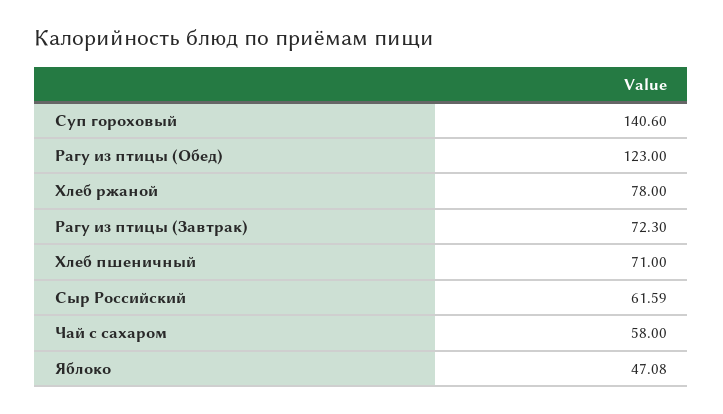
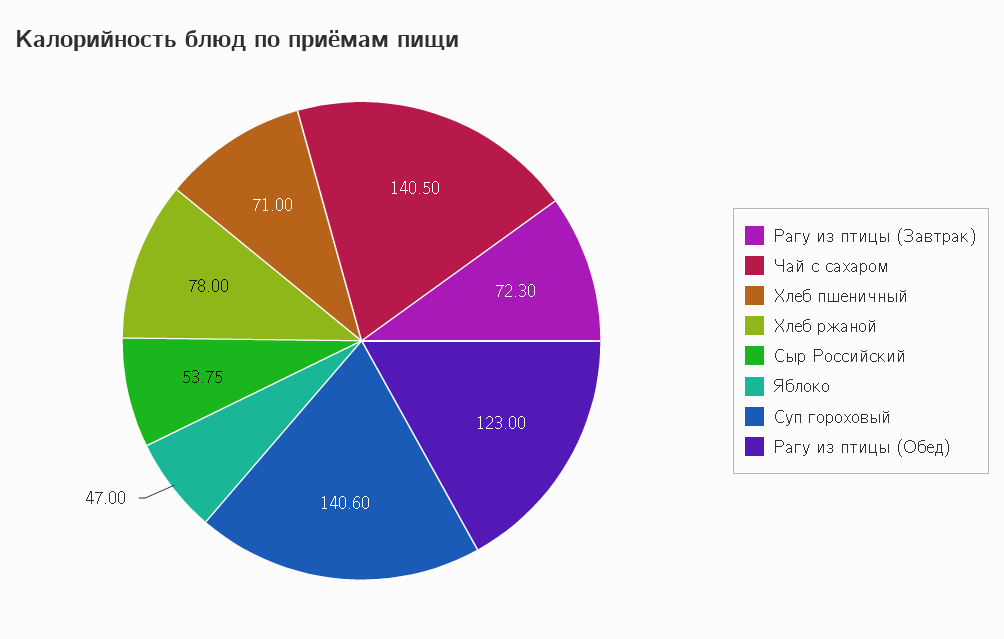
Сыр Российский: 61.59 -> 53.75
Чай с сахаром: 58 -> 140.5
Яблоко: 47.08 -> 47

